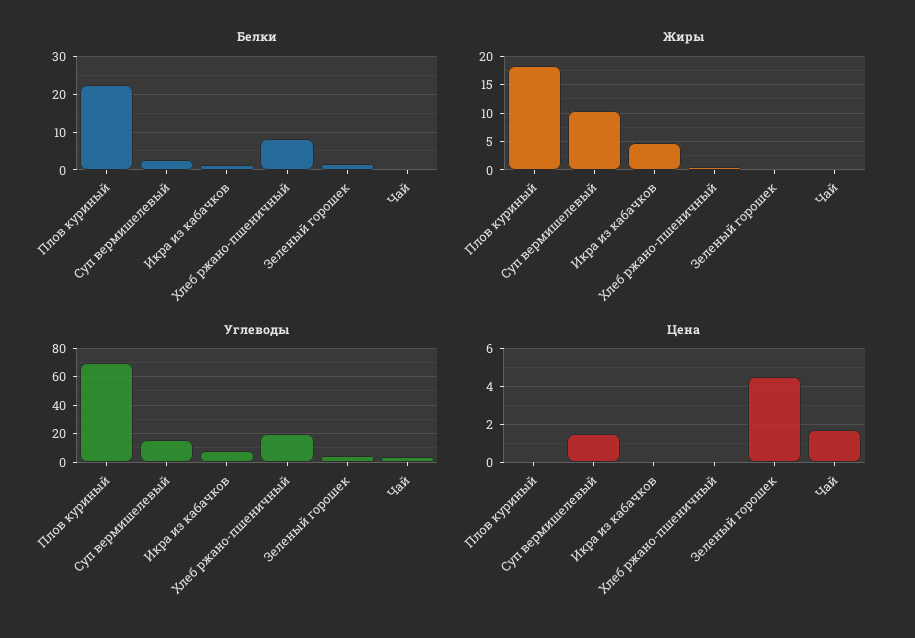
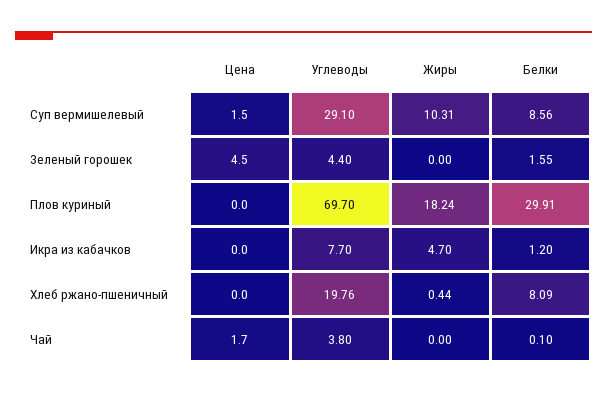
Белки, Плов куриный: 22 -> 29.91
Белки, Суп вермишелевый: 2 -> 8.56
Углеводы, Суп вермишелевый: 15 -> 29.1

